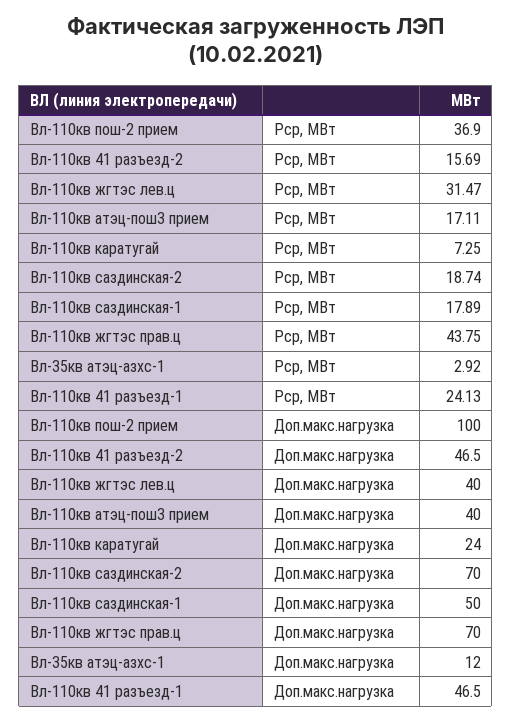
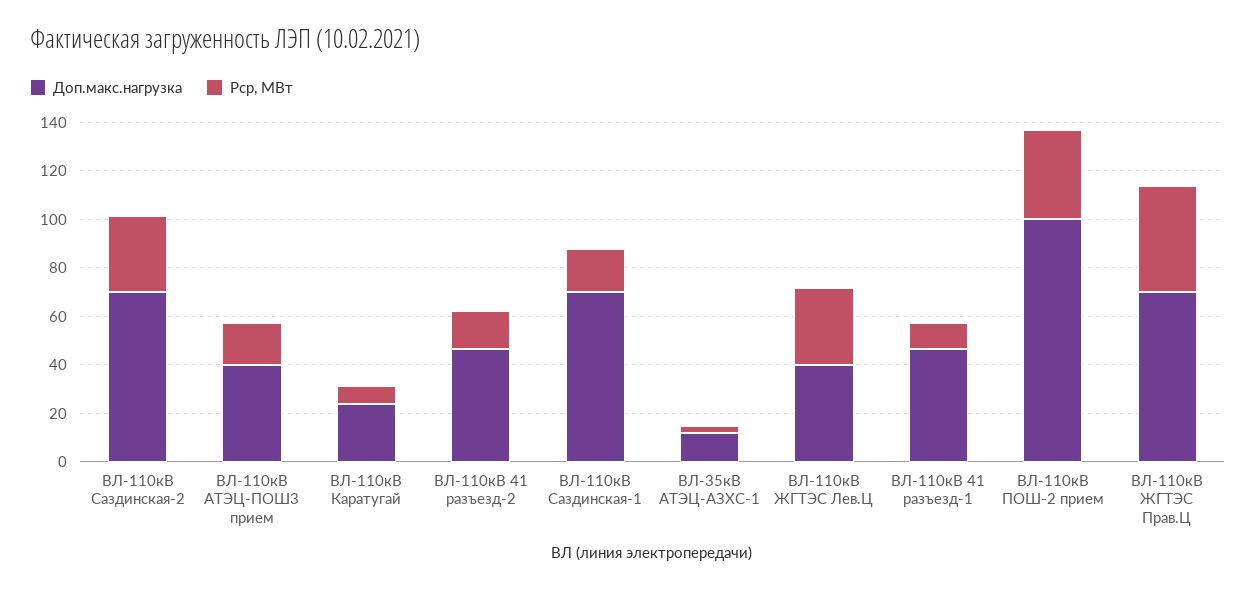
Рср, МВт, Вл-110кв саздинская-2: 18.74 -> 30
Рср, МВт, Вл-110кв 41 разъезд-1: 24.13 -> 10
Доп.макс.нагрузка, Вл-110кв саздинская-1: 50 -> 70

